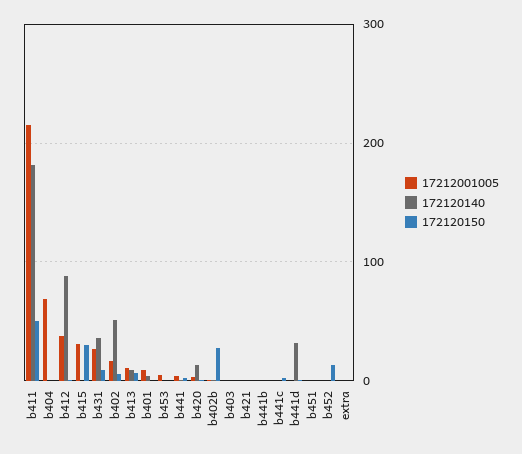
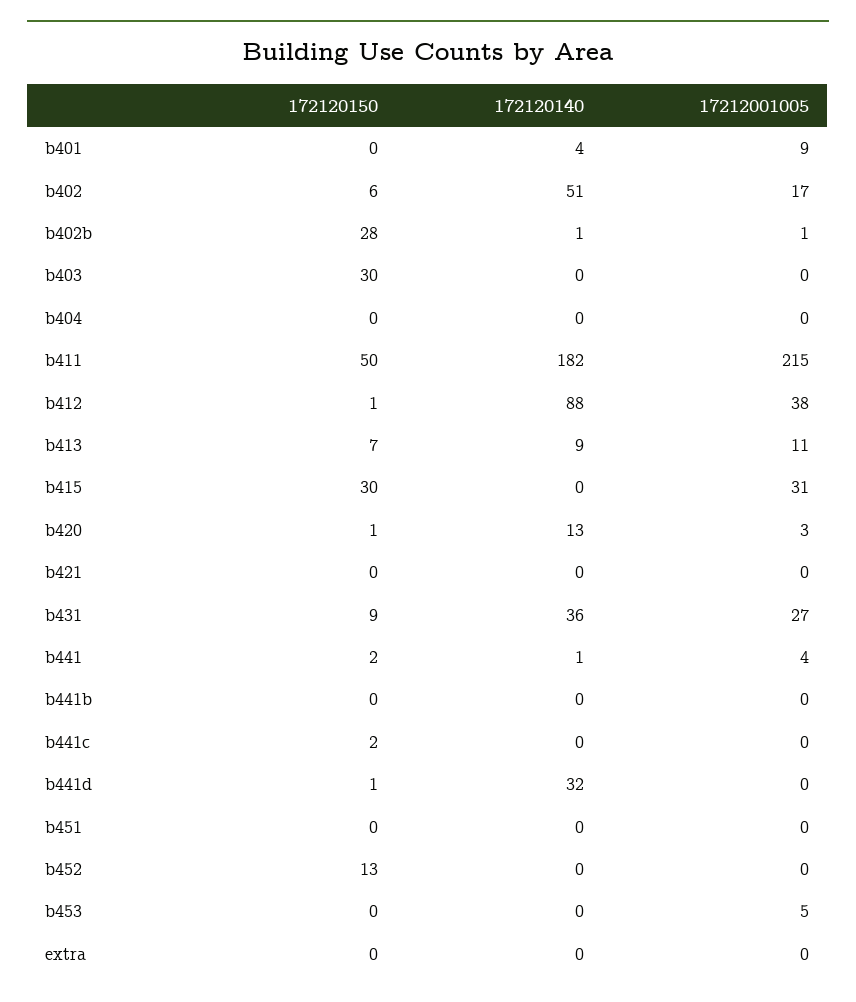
17212001005, b404: 70 -> 0
172120150, b403: 0 -> 30

